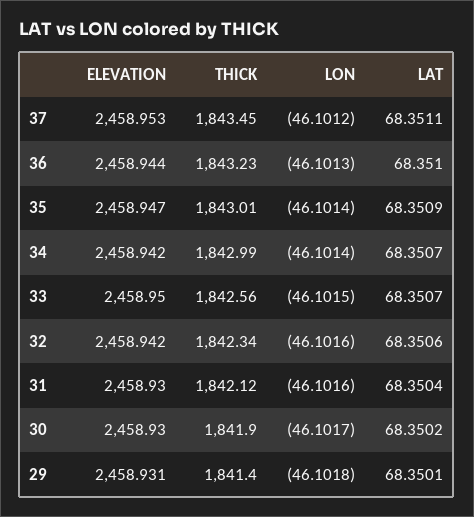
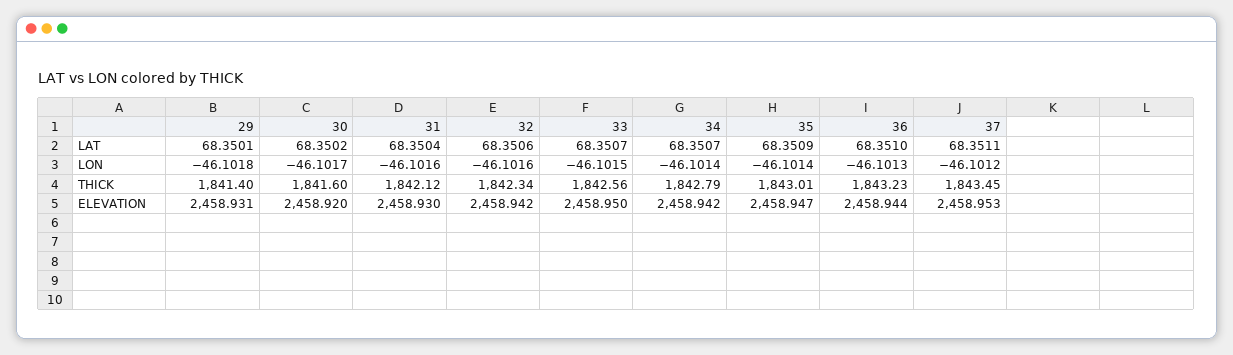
THICK, 34: 1842.99 -> 1842.79
ELEVATION, 30: 2458.93 -> 2458.92
THICK, 30: 1841.9 -> 1841.6

